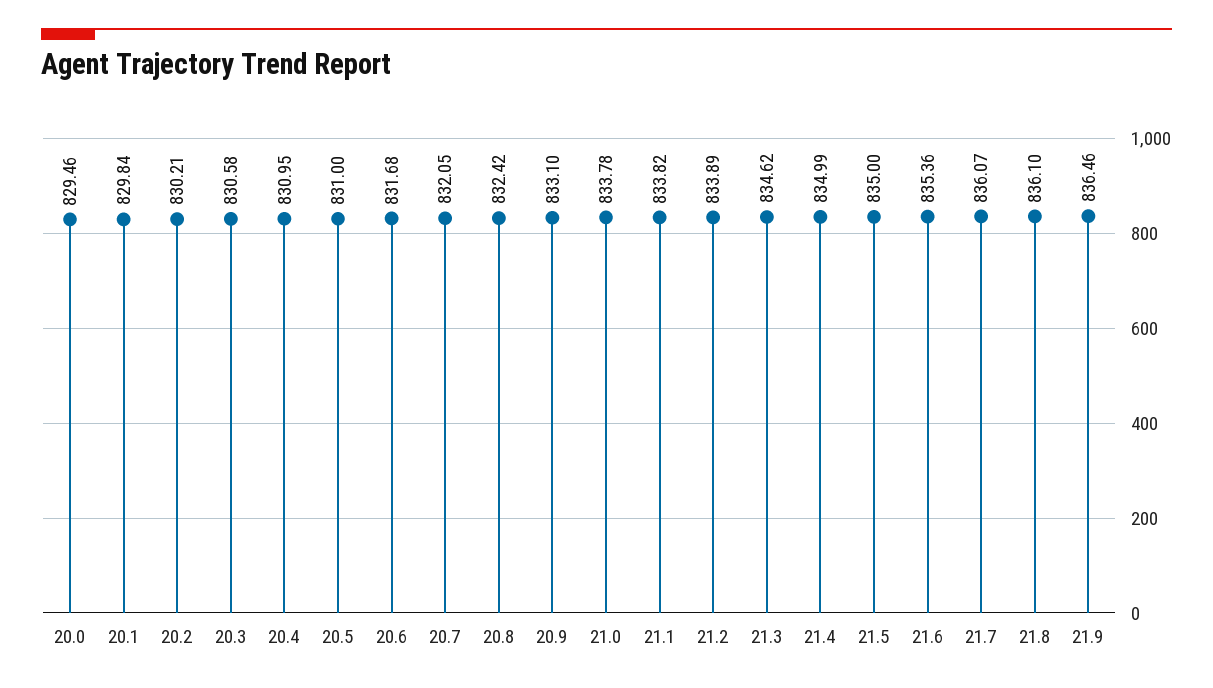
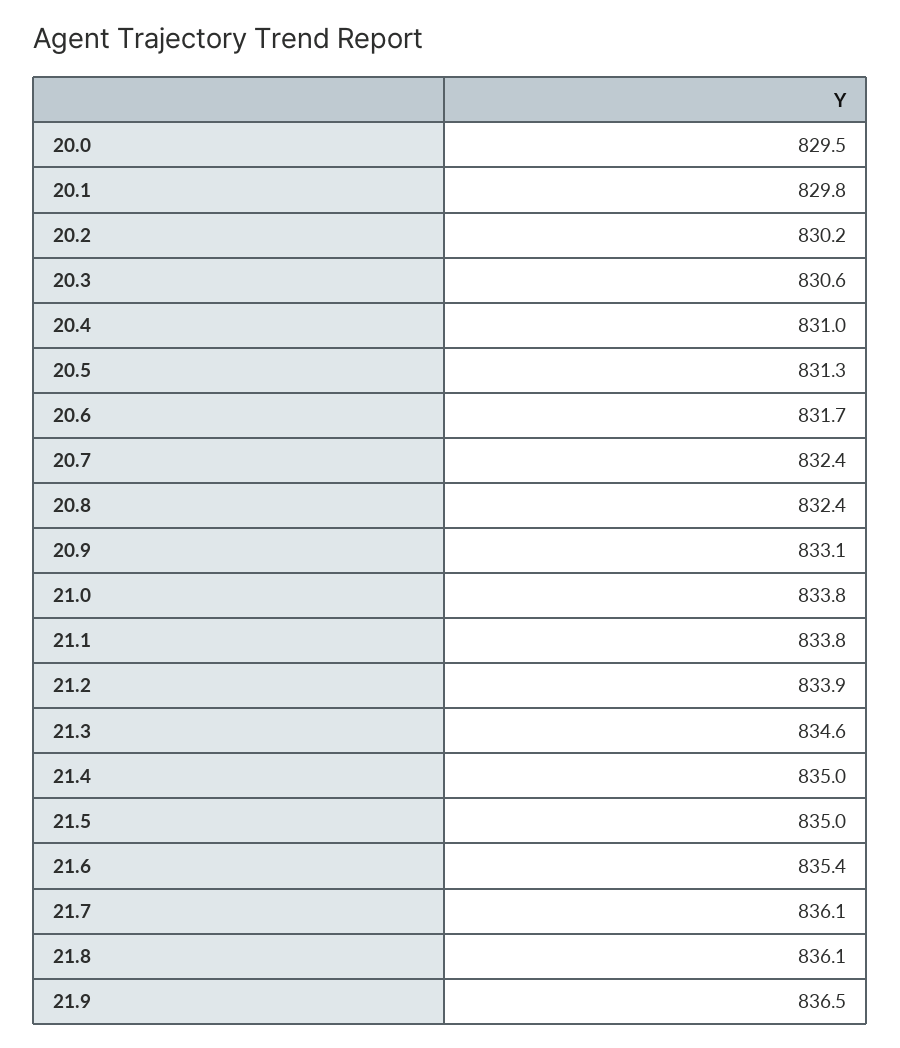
20.5: 831 -> 831.3
20.7: 832.05 -> 832.4

